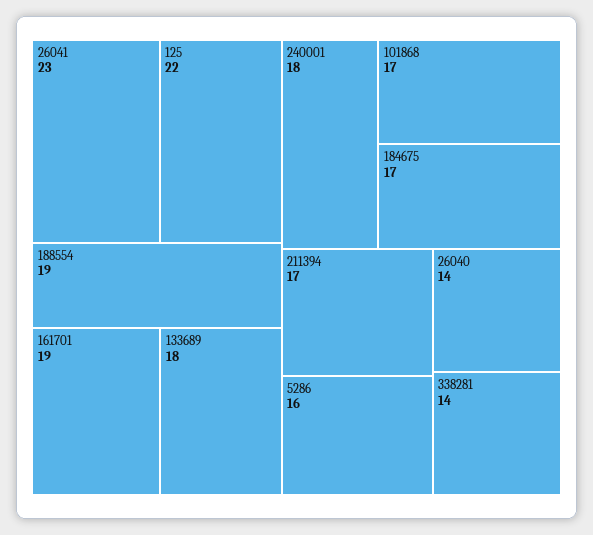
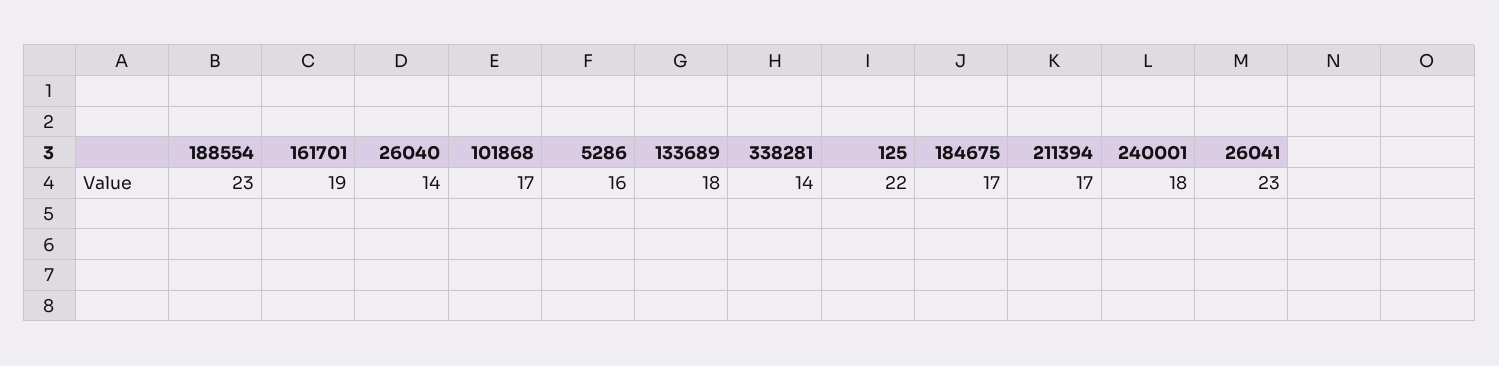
188554: 19 -> 23

